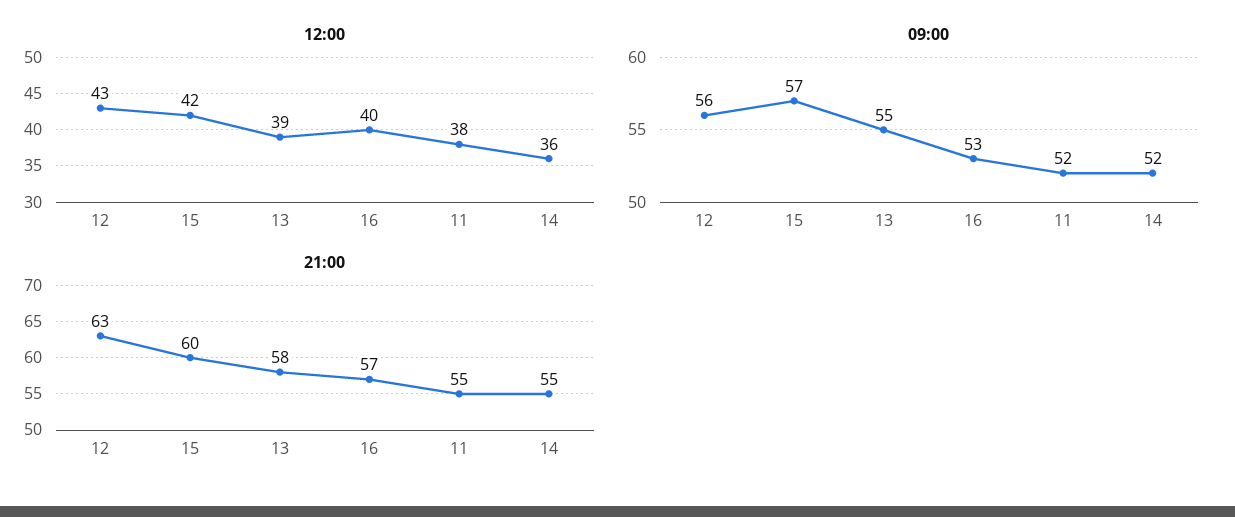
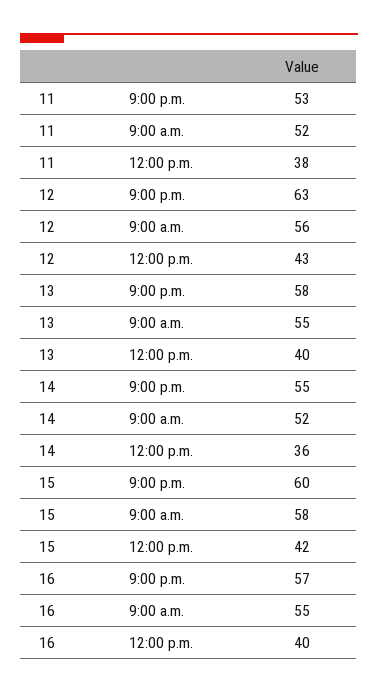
12:00, 13: 39 -> 40
09:00, 15: 57 -> 58
09:00, 16: 53 -> 55
21:00, 11: 55 -> 53

